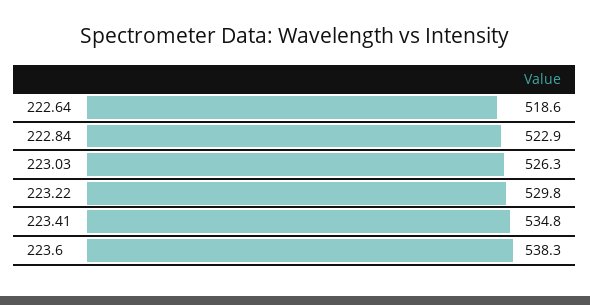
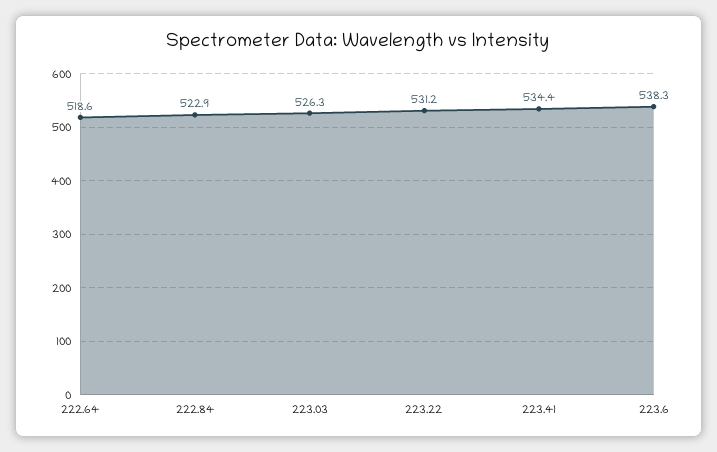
223.22: 529.8 -> 531.2
223.41: 534.8 -> 534.4

